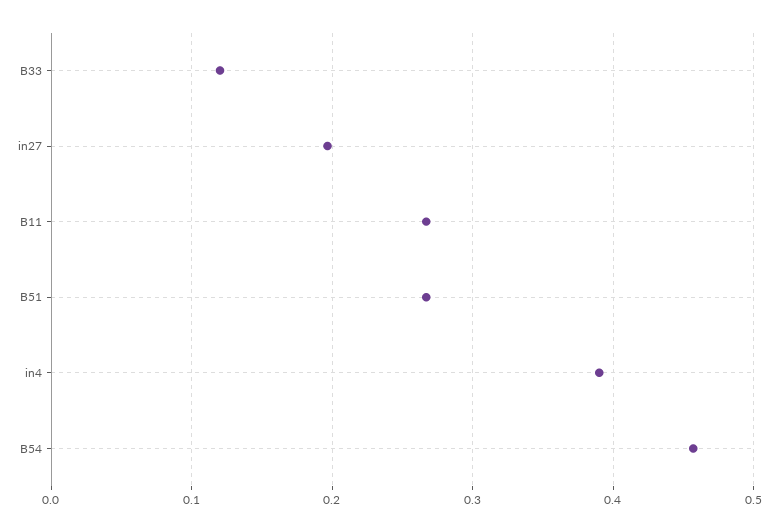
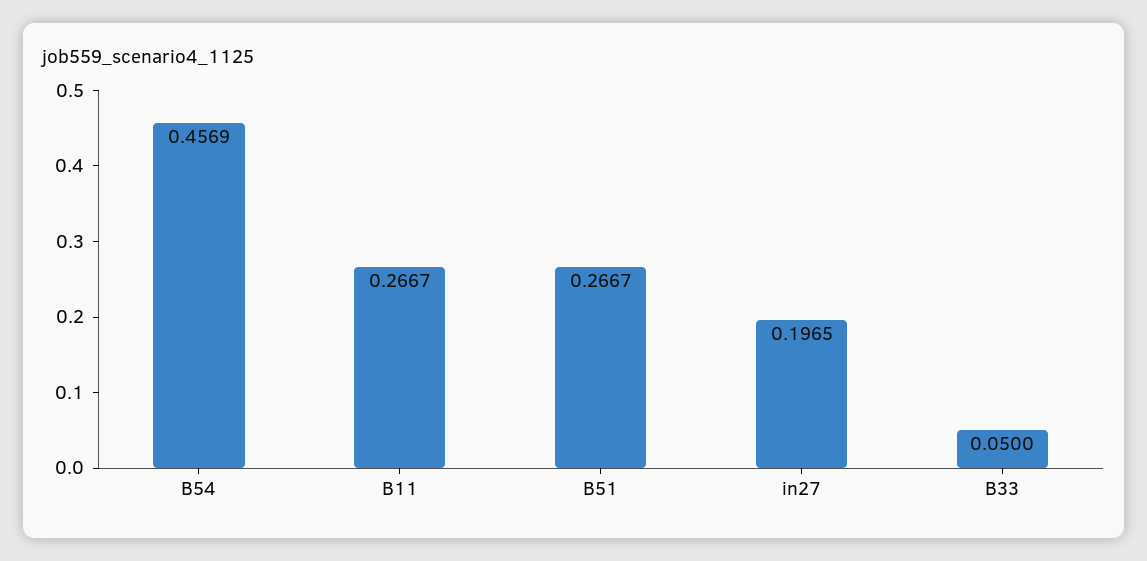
B33: 0.12 -> 0.05
in4: 0.39 -> none

